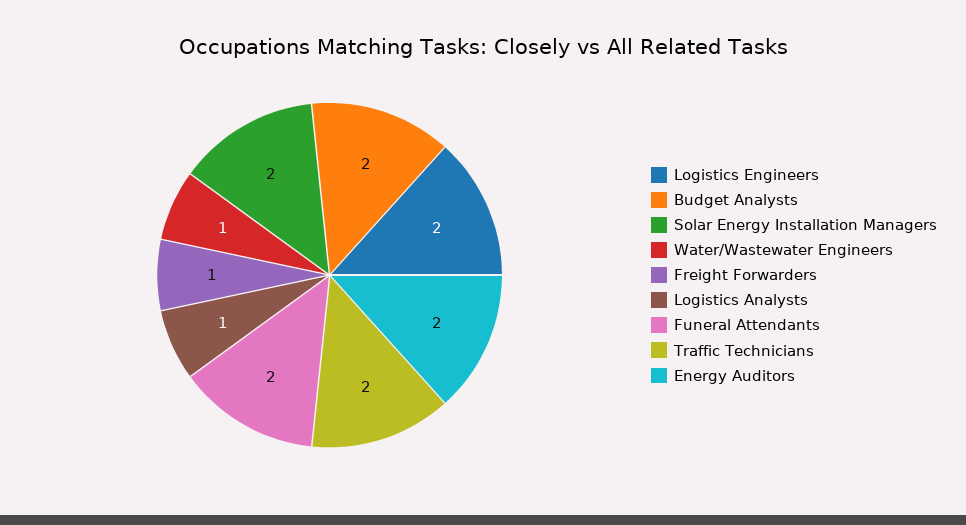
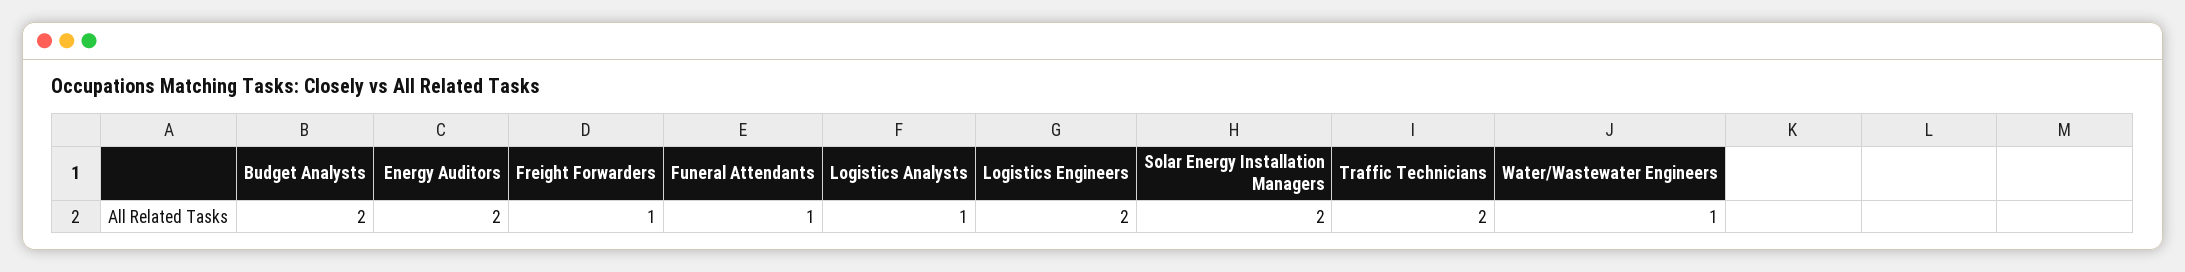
Funeral Attendants: 2 -> 1

